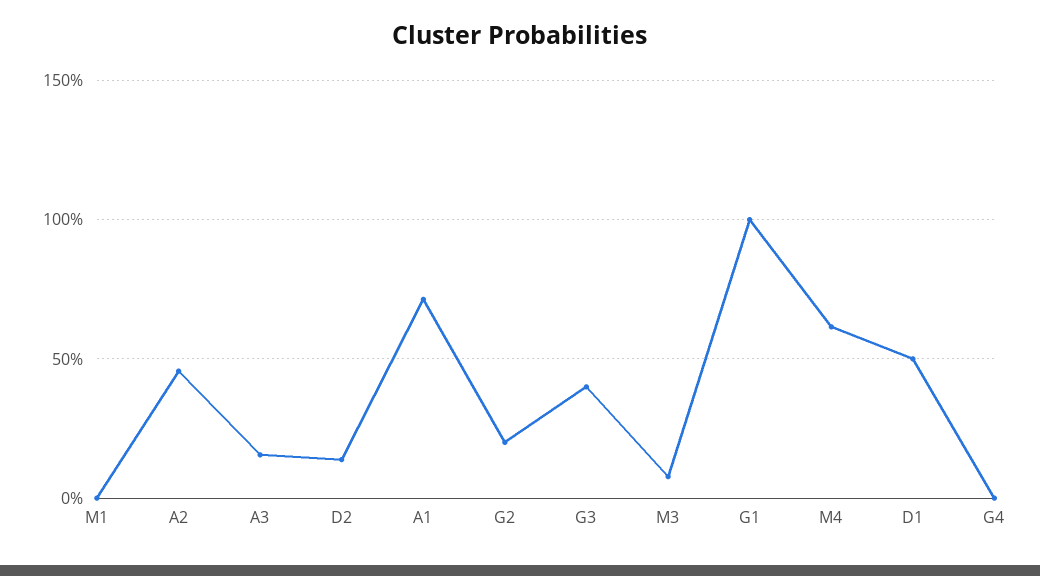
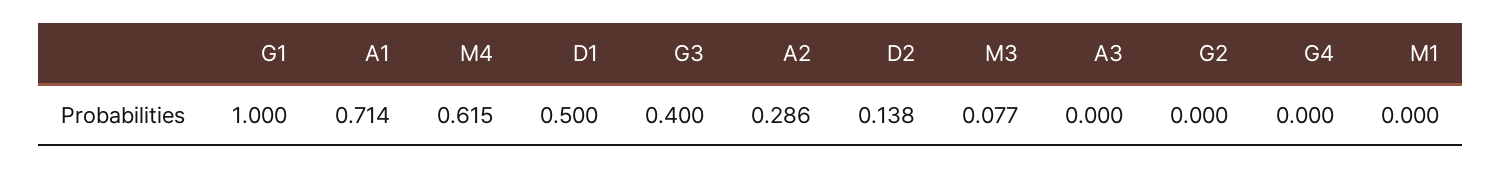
A2: 0.45 -> 0.286
A3: 0.15 -> 0
G2: 0.2 -> 0

